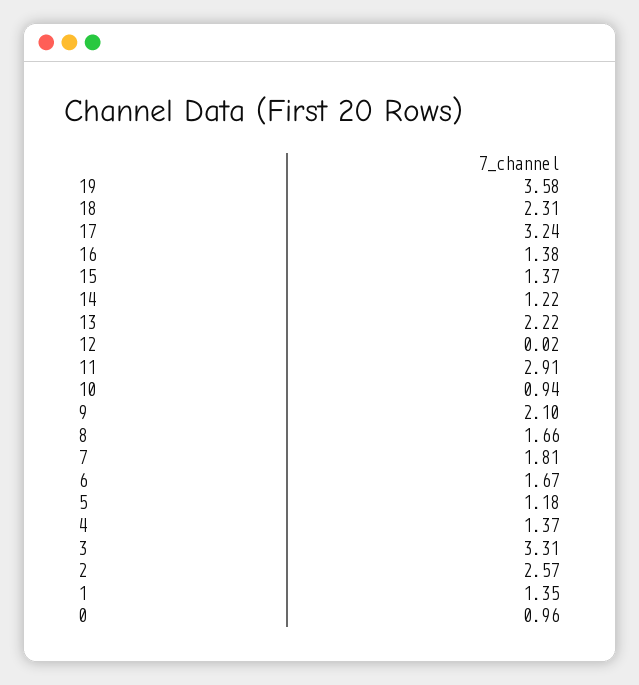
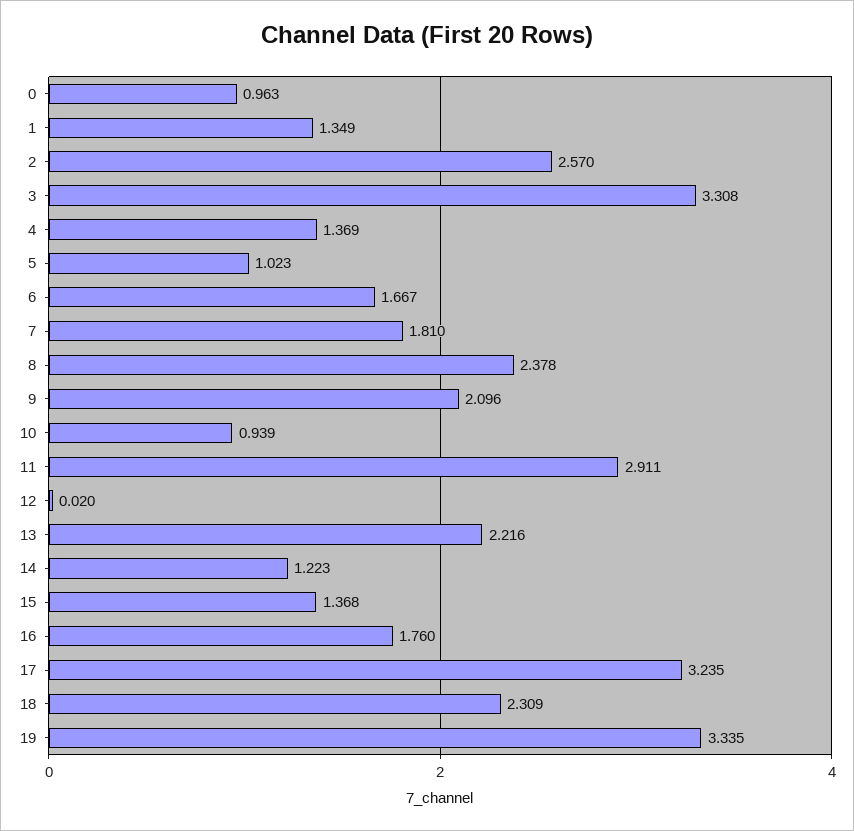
19: 3.58 -> 3.335
16: 1.38 -> 1.76
8: 1.66 -> 2.378
5: 1.18 -> 1.023

